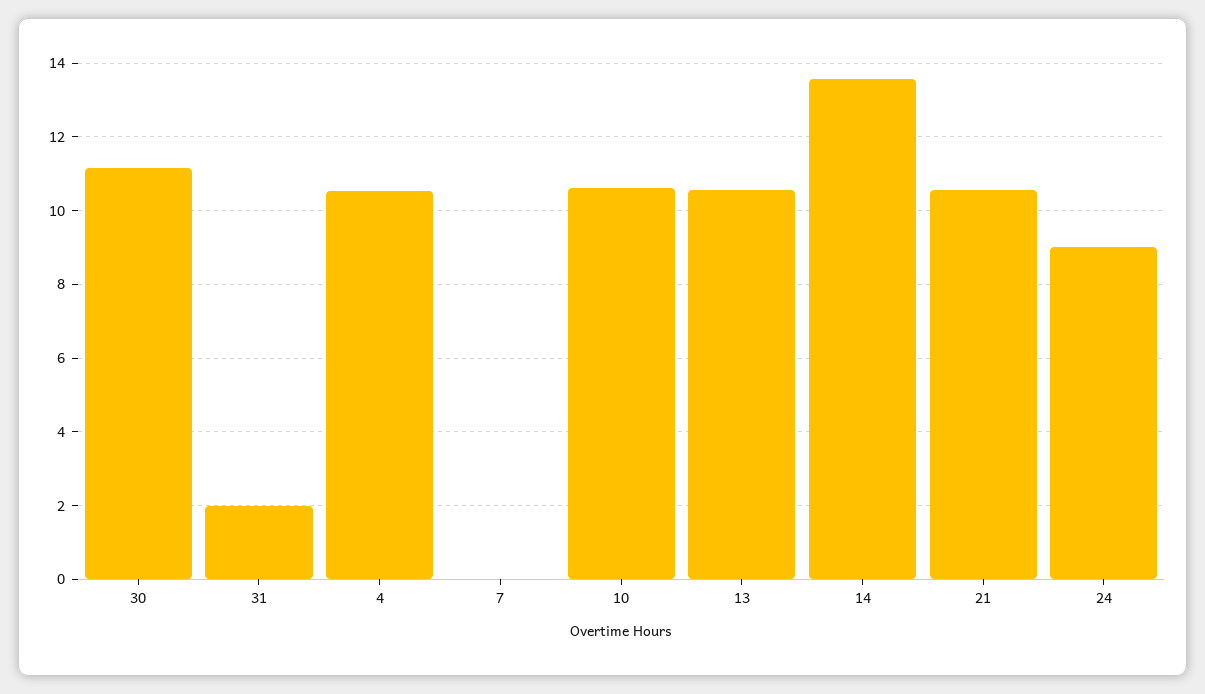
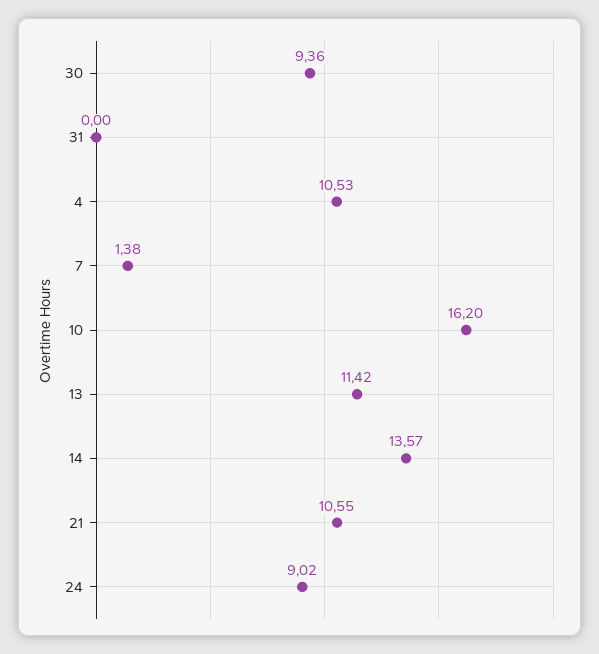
30: 11.2 -> 9.36
31: 2 -> 0
7: 0 -> 1.38
10: 10.6 -> 16.2
13: 10.6 -> 11.42

